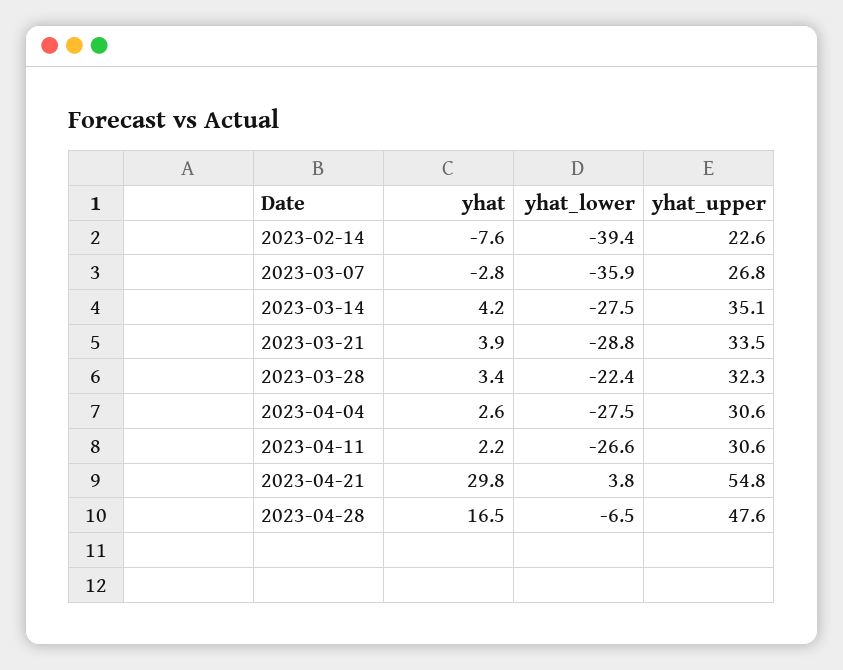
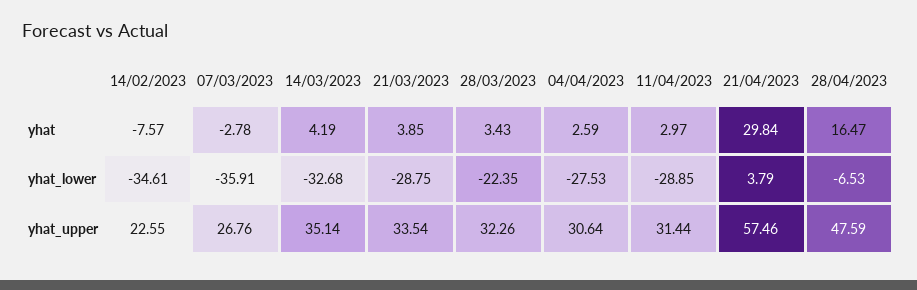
yhat_lower, 2023-02-14: -39.4 -> -34.61
yhat_lower, 2023-03-14: -27.5 -> -32.68
yhat, 2023-04-11: 2.2 -> 2.97
yhat_lower, 2023-04-11: -26.6 -> -28.85
yhat_upper, 2023-04-11: 30.6 -> 31.44
yhat_upper, 2023-04-21: 54.8 -> 57.46

